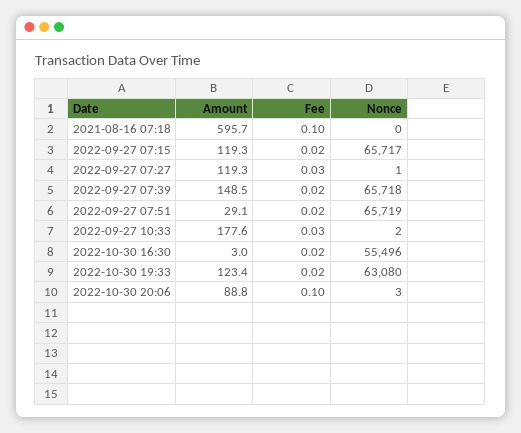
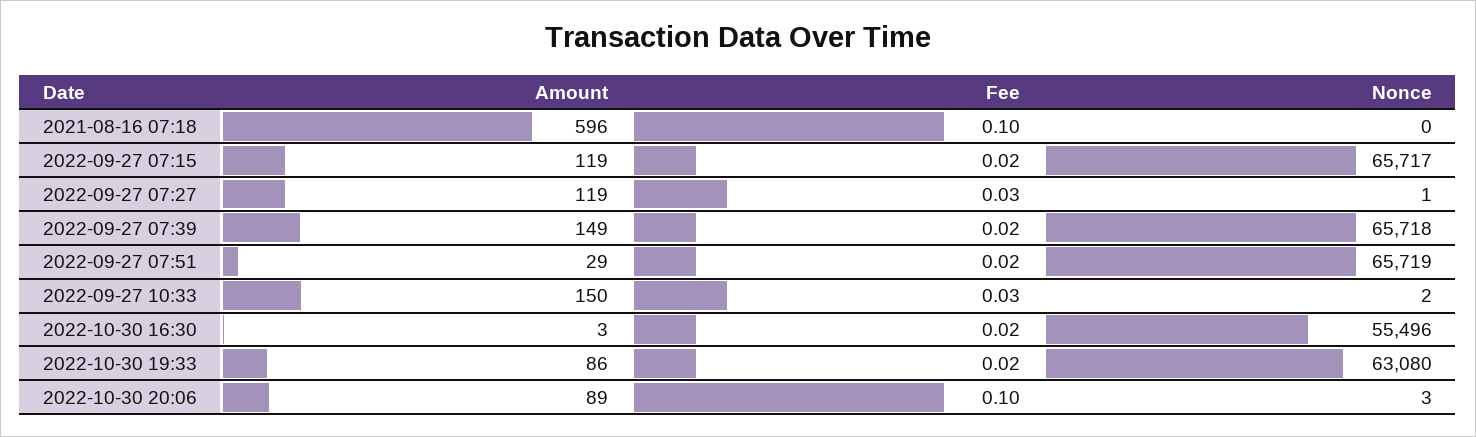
Amount, 2022-09-27 10:33: 177.6 -> 150
Amount, 2022-10-30 19:33: 123.4 -> 86

